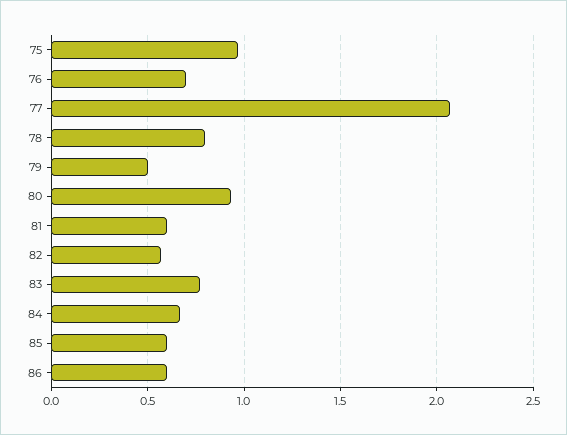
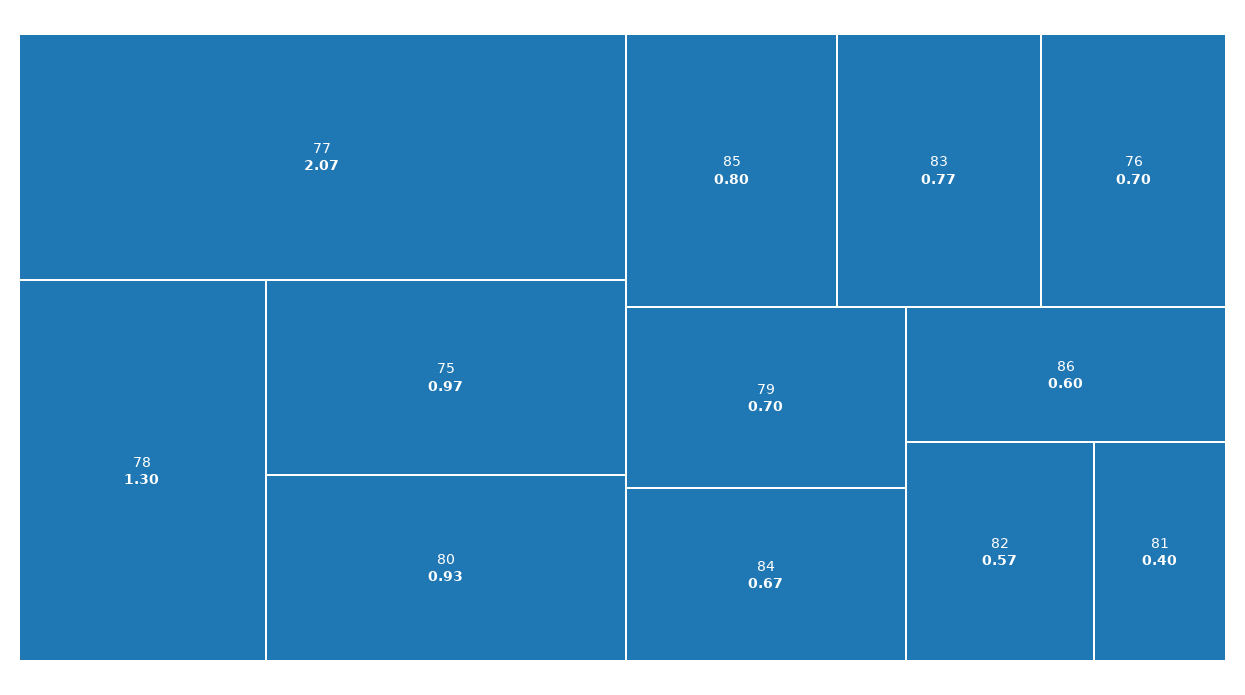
78: 0.8 -> 1.3
79: 0.5 -> 0.7
81: 0.6 -> 0.4
85: 0.6 -> 0.8

